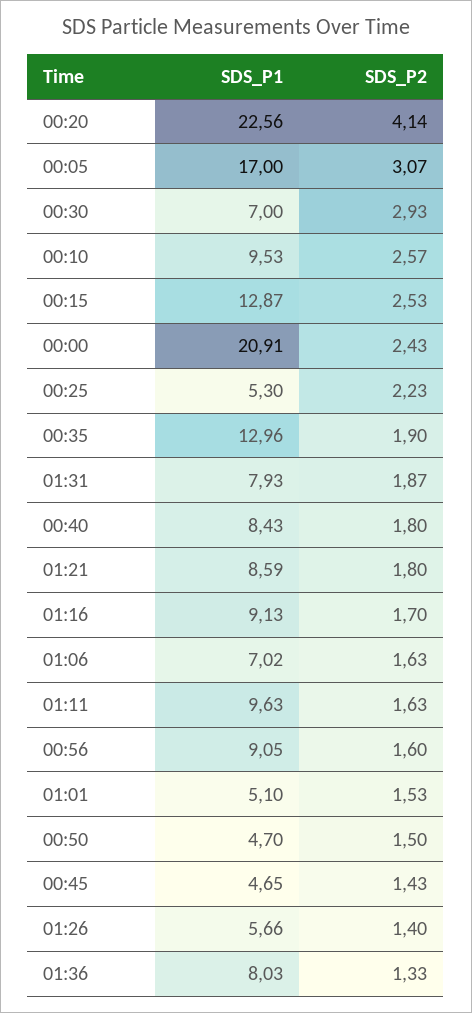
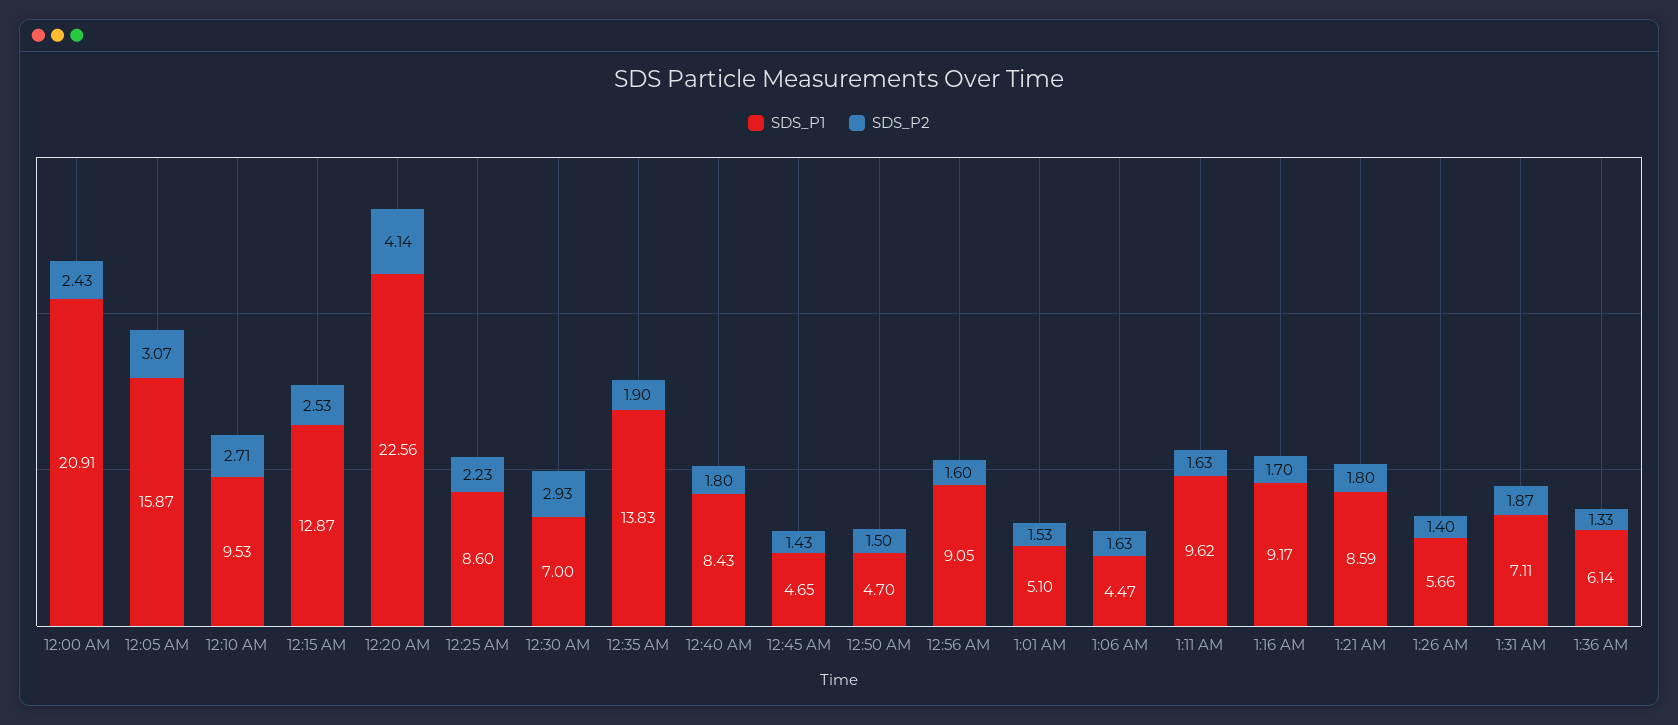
SDS_P1, 00:05: 17 -> 15.87
SDS_P2, 00:10: 2.57 -> 2.71
SDS_P1, 00:25: 5.3 -> 8.6
SDS_P1, 00:35: 12.96 -> 13.83
SDS_P1, 01:31: 7.93 -> 7.11
SDS_P1, 01:16: 9.13 -> 9.17
SDS_P1, 01:06: 7.02 -> 4.47
SDS_P1, 01:11: 9.63 -> 9.62
SDS_P1, 01:36: 8.03 -> 6.14

